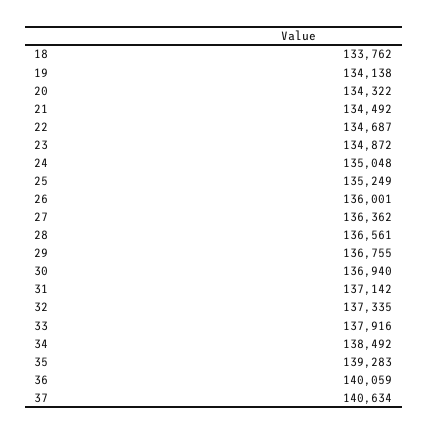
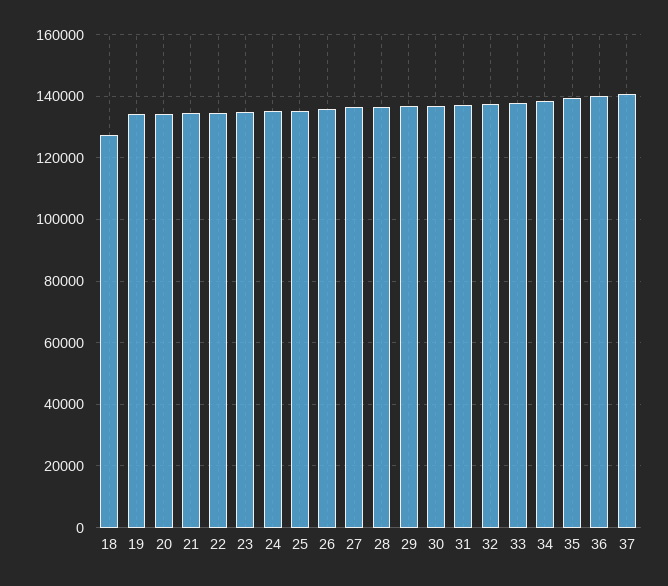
18: 133762 -> 128000

